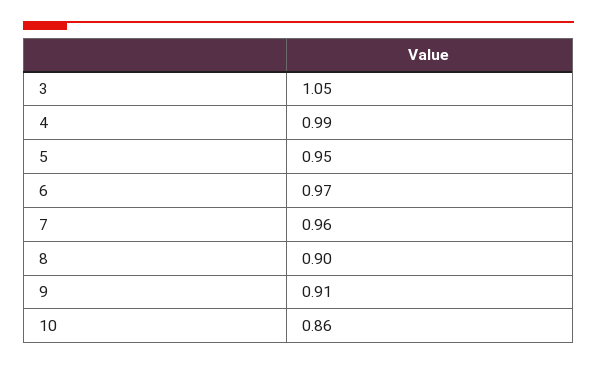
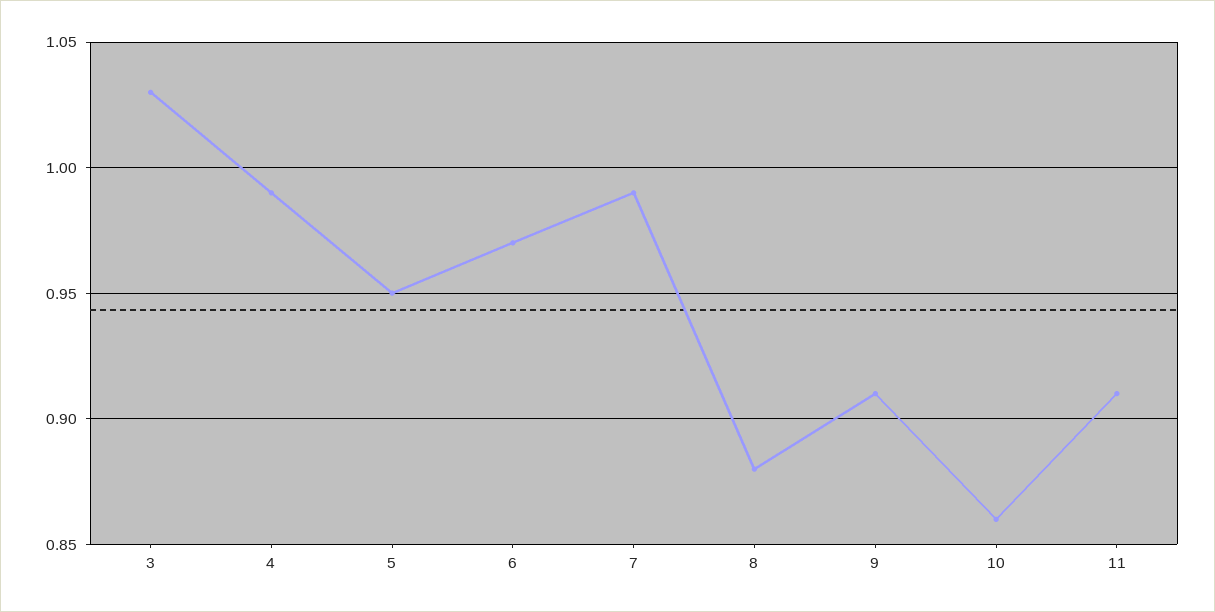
3: 1.05 -> 1.03
7: 0.96 -> 0.99
8: 0.9 -> 0.88
11: none -> 0.91

